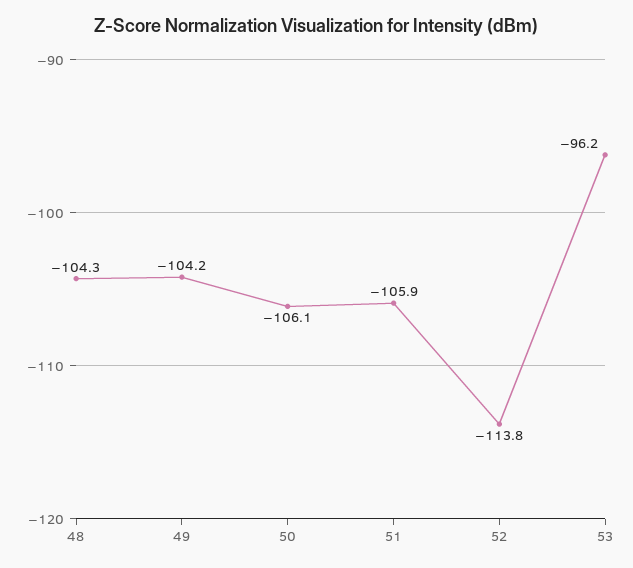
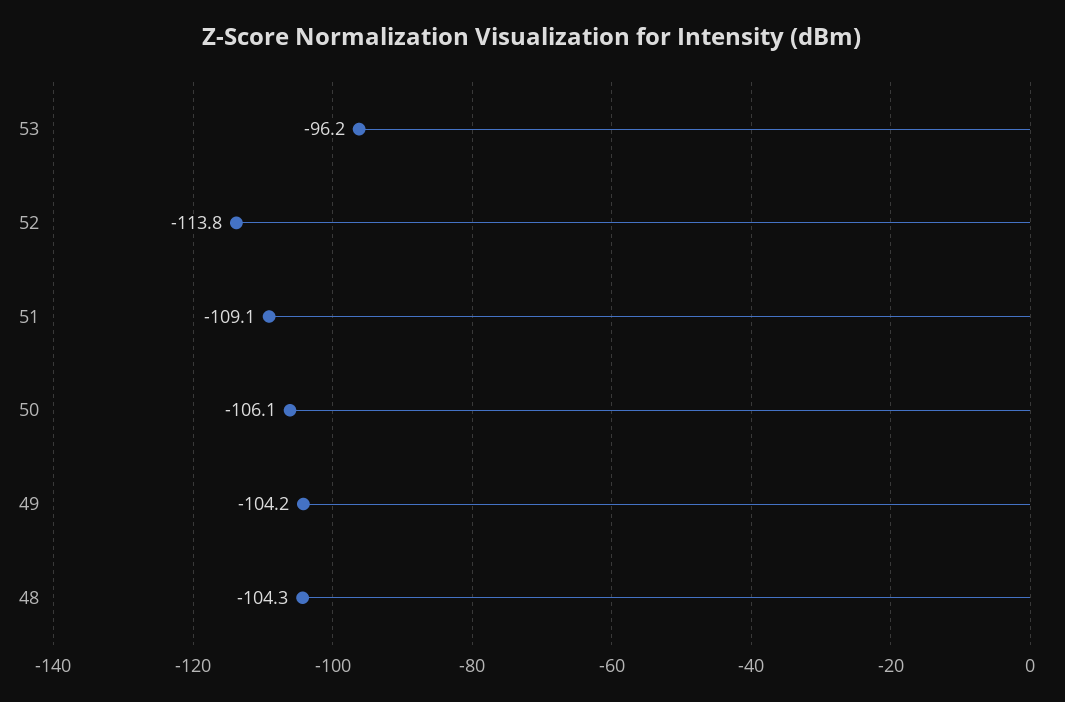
51: -105.9 -> -109.1

